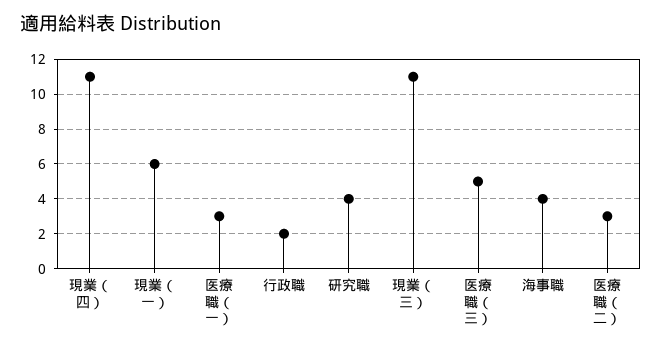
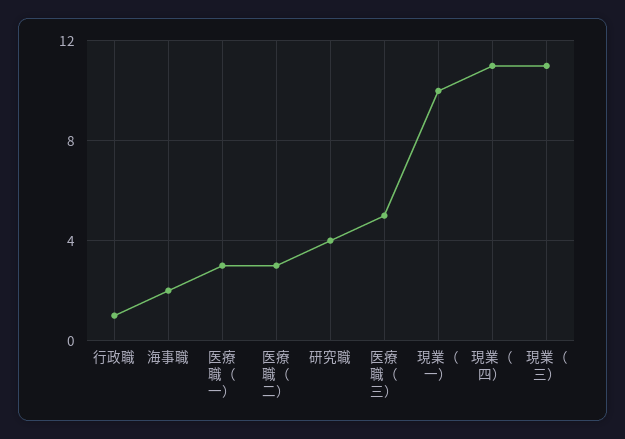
現業（一）: 6 -> 10
行政職: 2 -> 1
海事職: 4 -> 2

